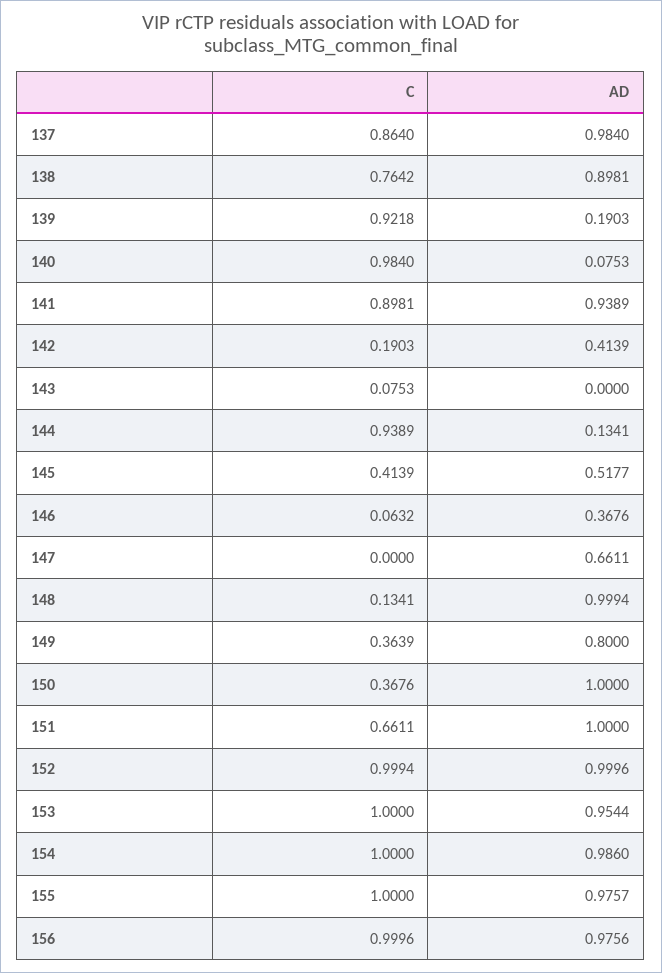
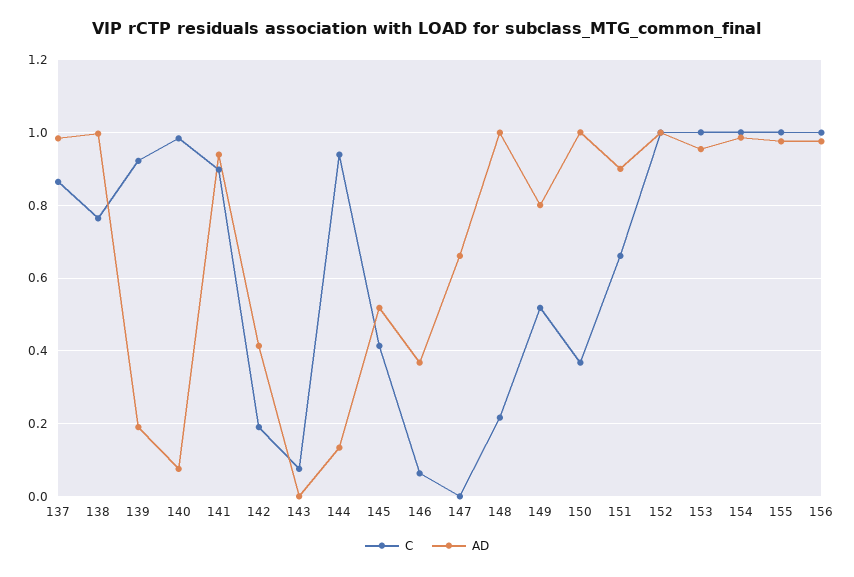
AD, 138: 0.8981 -> 1
C, 148: 0.1341 -> 0.22
C, 149: 0.3639 -> 0.52
AD, 151: 1 -> 0.9

